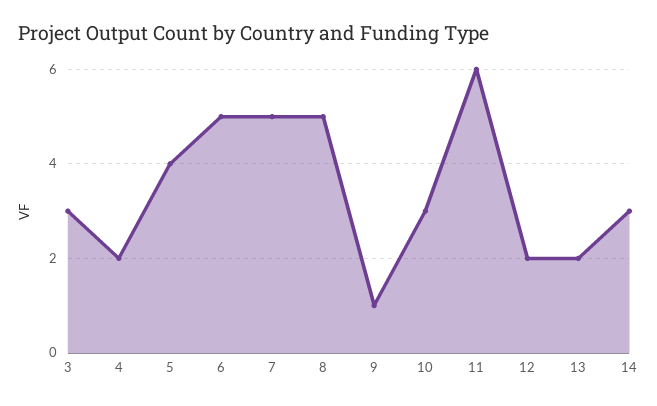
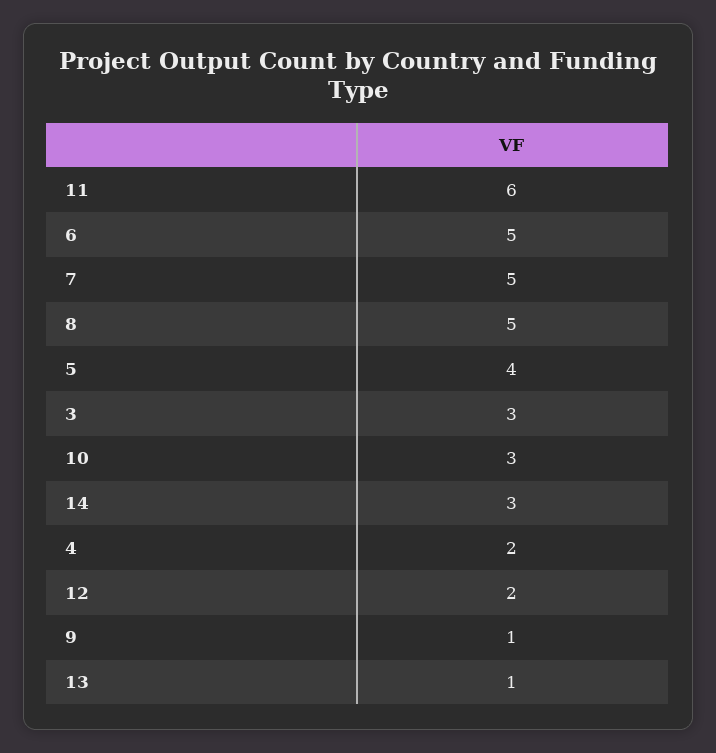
13: 2 -> 1

